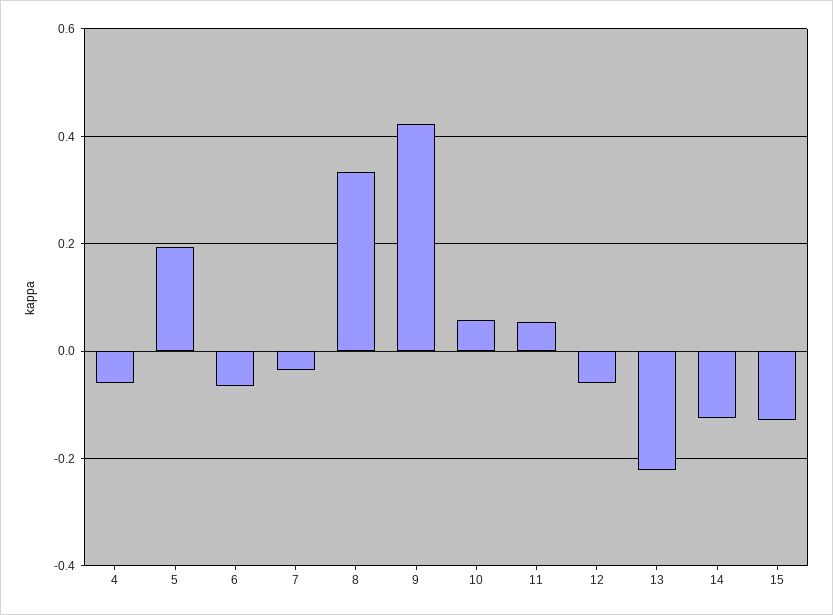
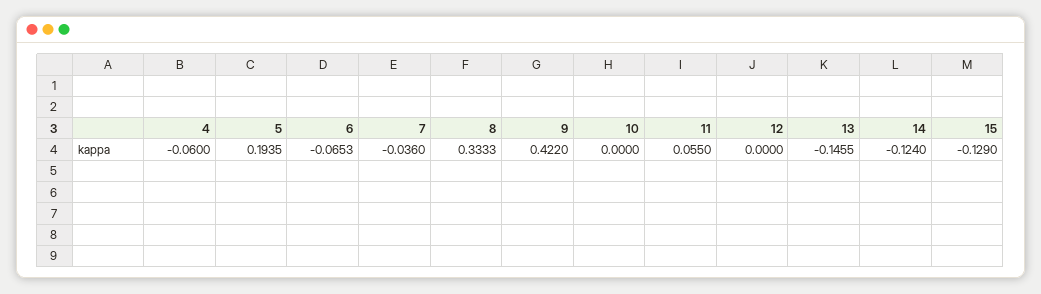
10: 0.06 -> 0
12: -0.06 -> 0
13: -0.22 -> -0.1455

